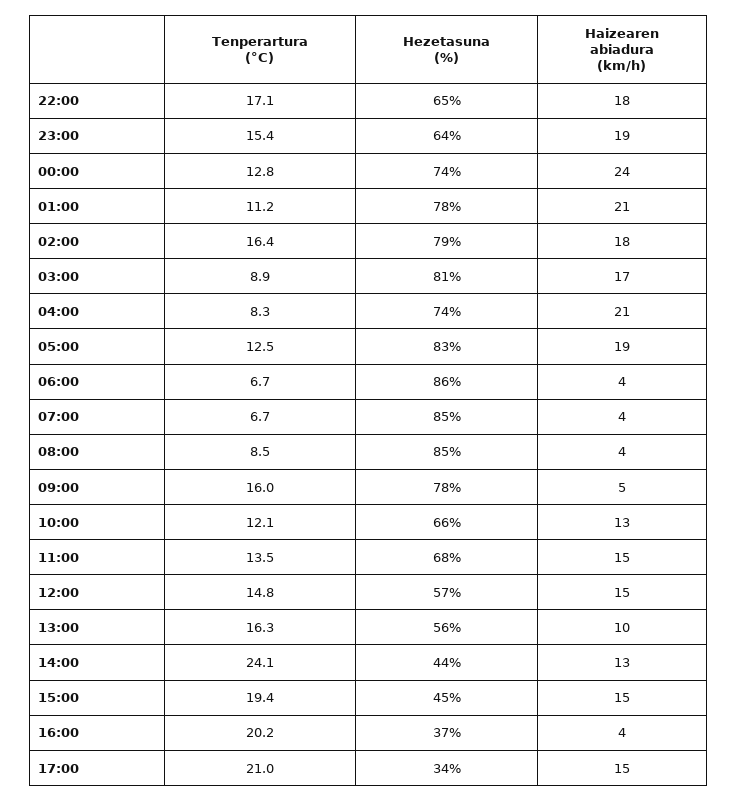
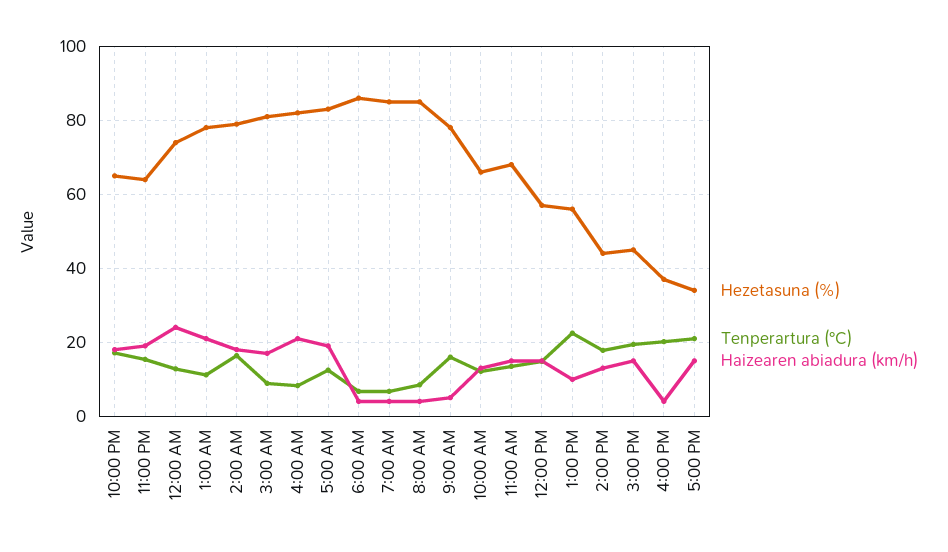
Hezetasuna (%), 04:00: 74 -> 82
Tenperartura (°C), 13:00: 16.3 -> 22
Tenperartura (°C), 14:00: 24.1 -> 18

